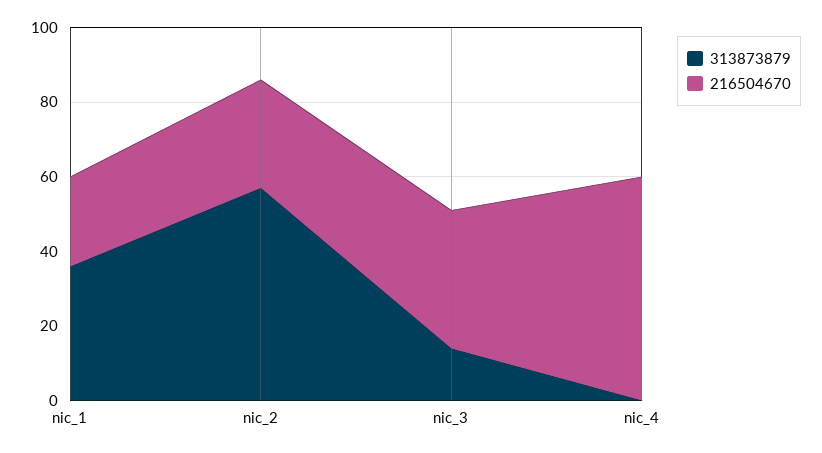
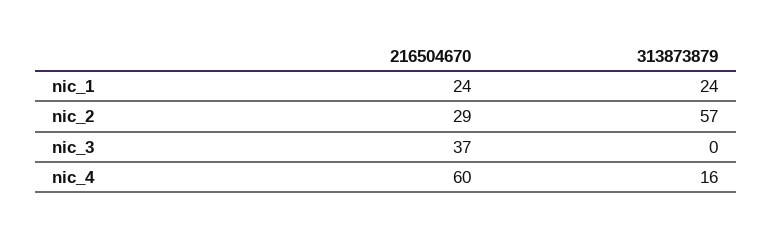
313873879, nic_1: 35 -> 24
313873879, nic_3: 15 -> 0
313873879, nic_4: 0 -> 16

